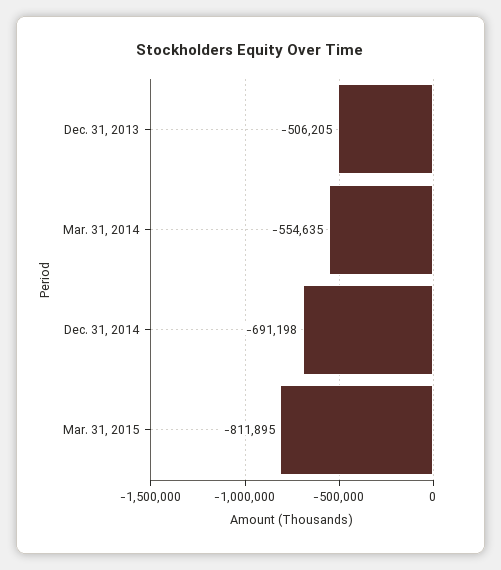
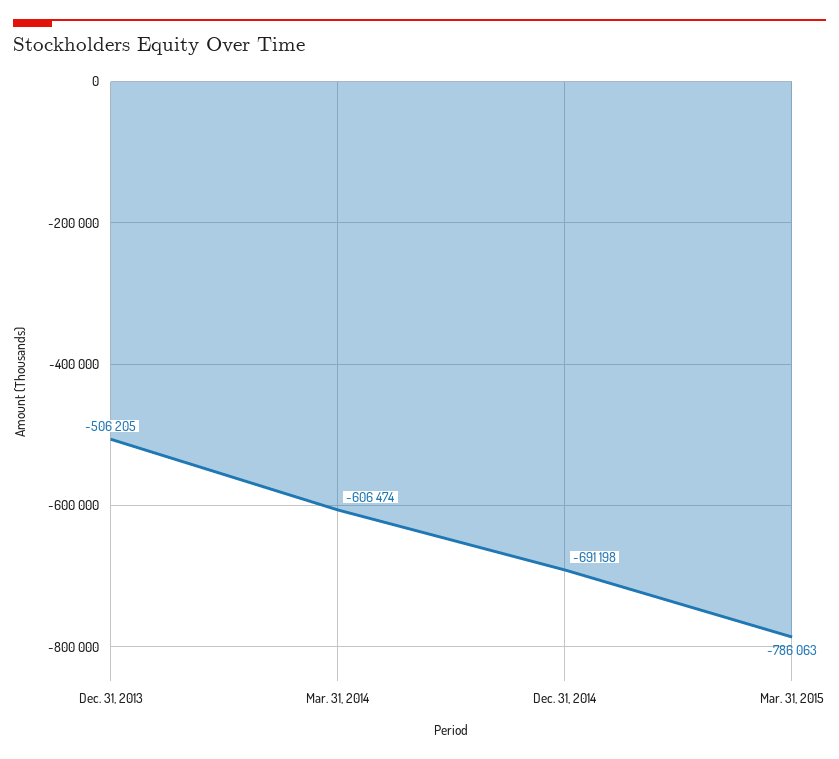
Mar. 31, 2014: -554635 -> -606474
Mar. 31, 2015: -811895 -> -786063

